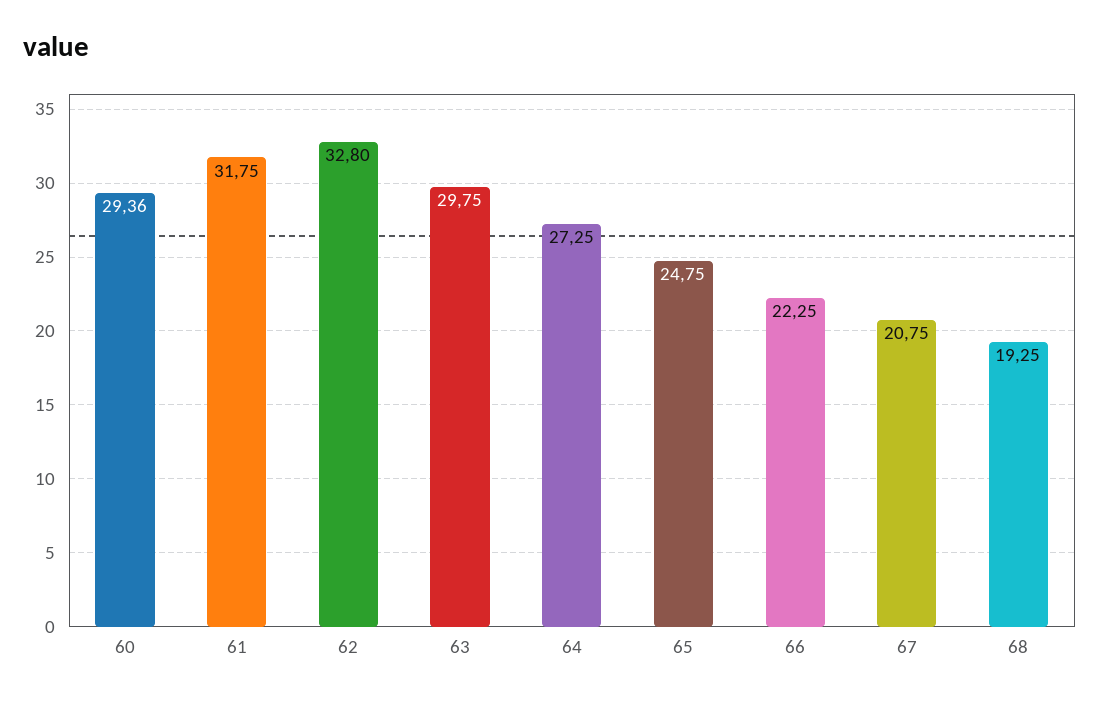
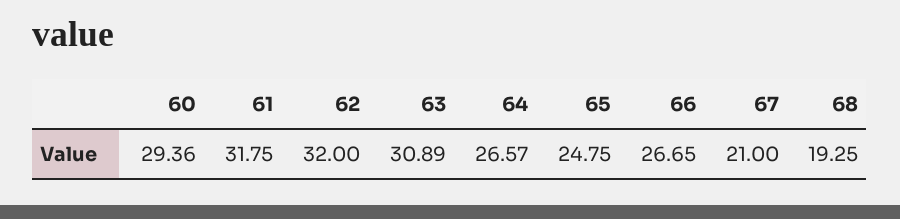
62: 32.8 -> 32
63: 29.75 -> 30.89
64: 27.25 -> 26.57
66: 22.25 -> 26.65
67: 20.75 -> 21

